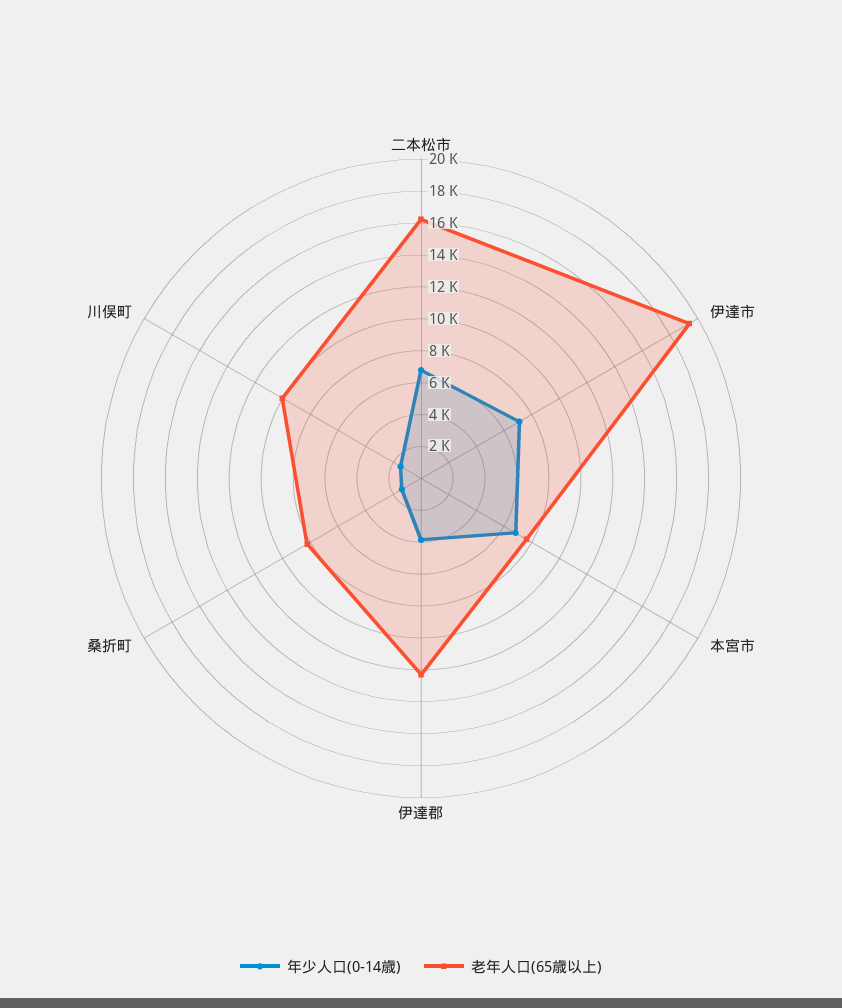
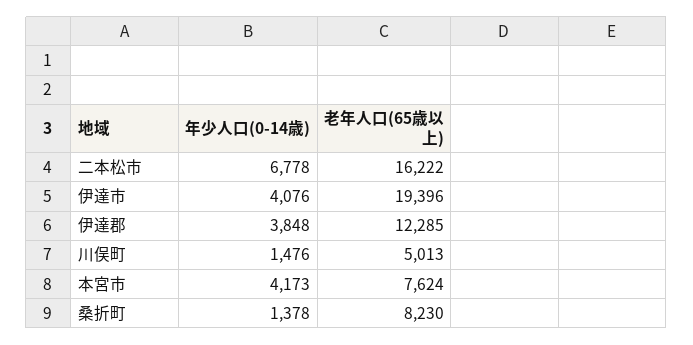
年少人口(0-14歳), 伊達市: 7000 -> 4076
年少人口(0-14歳), 本宮市: 7000 -> 4173
老年人口(65歳以上), 川俣町: 10000 -> 5013

